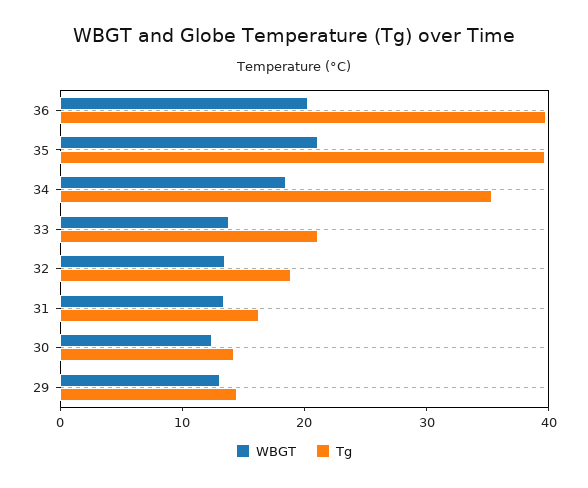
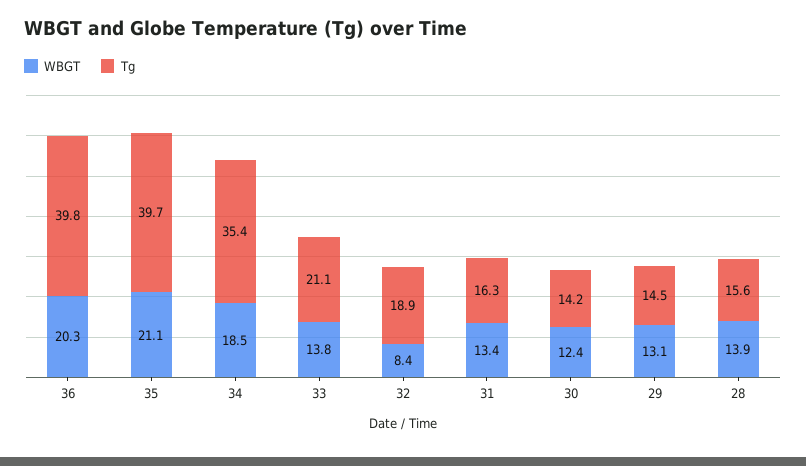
WBGT, 32: 14 -> 8.4
WBGT, 28: none -> 13.9
Tg, 28: none -> 15.6

